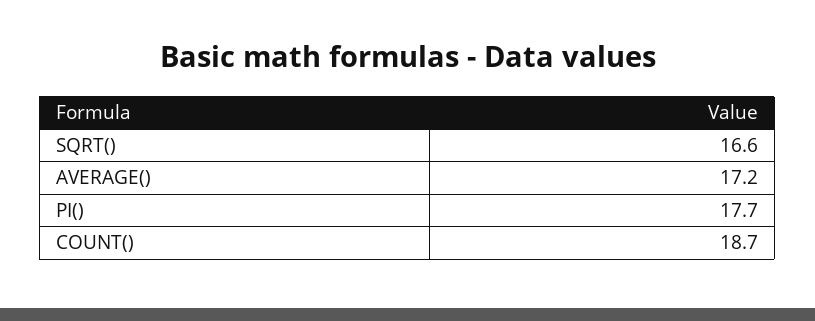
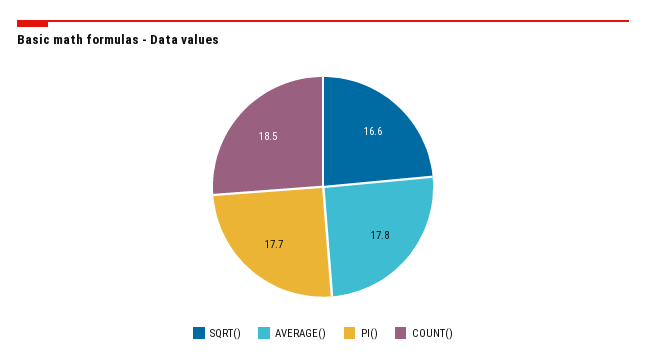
AVERAGE(): 17.2 -> 17.8
COUNT(): 18.7 -> 18.5

